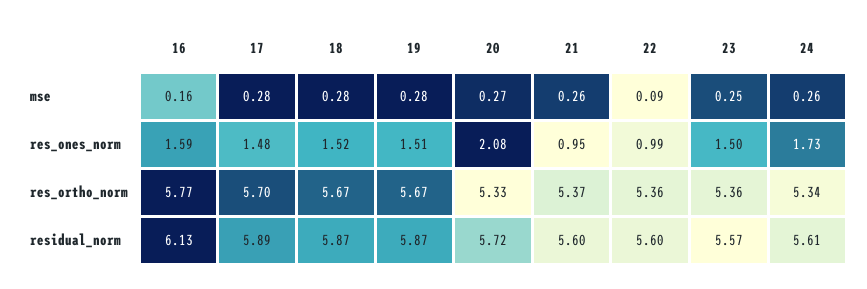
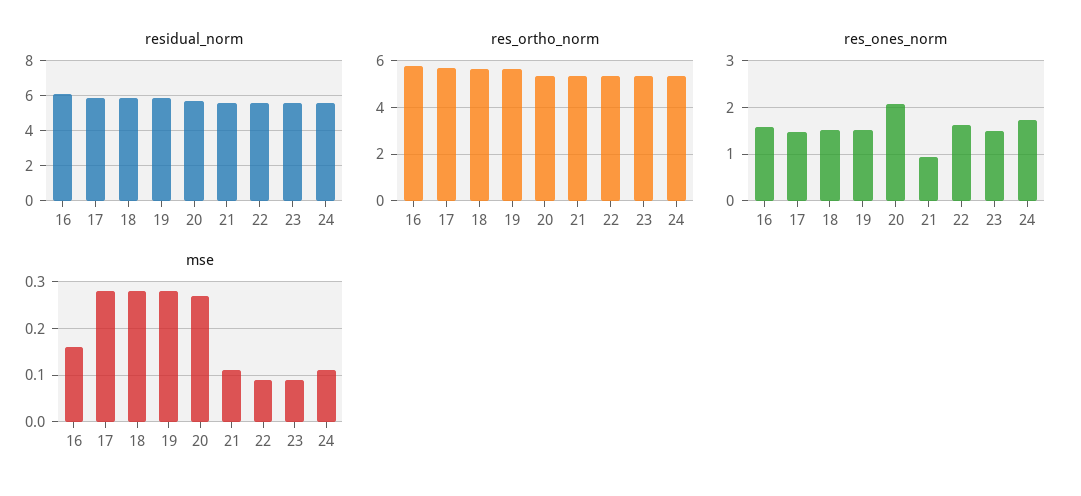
mse, 21: 0.26 -> 0.1
mse, 23: 0.25 -> 0.1
mse, 24: 0.26 -> 0.1
res_ones_norm, 22: 0.99 -> 1.6

